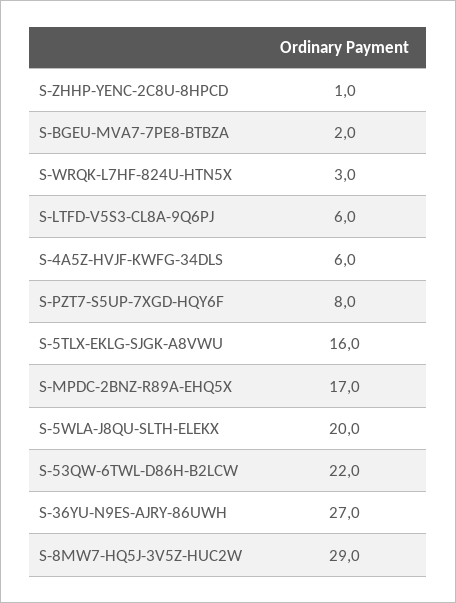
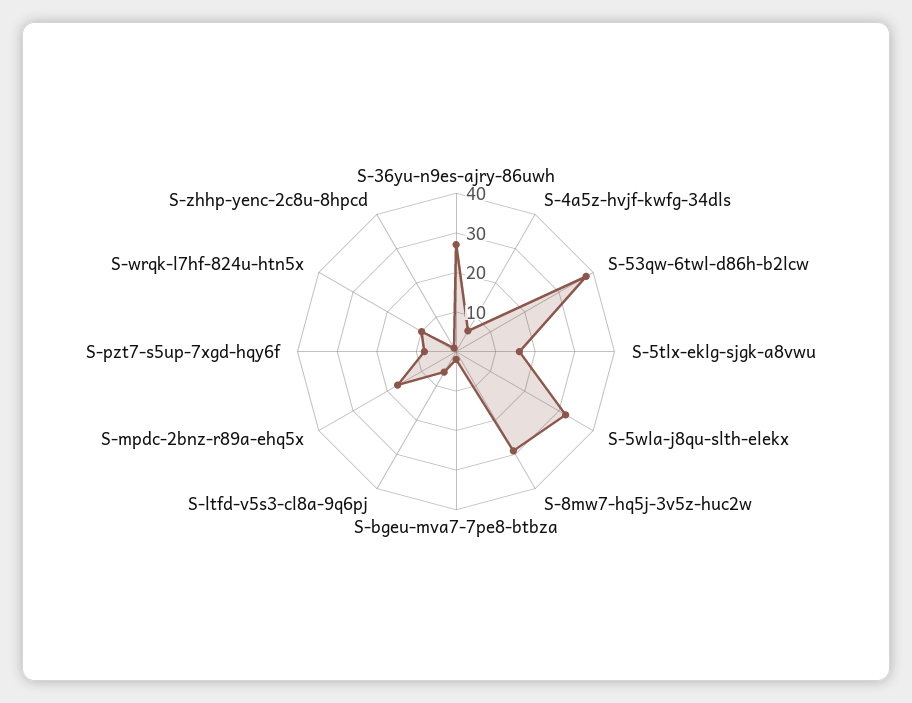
S-WRQK-L7HF-824U-HTN5X: 3 -> 10
S-5WLA-J8QU-SLTH-ELEKX: 20 -> 32.5
S-53QW-6TWL-D86H-B2LCW: 22 -> 37.5

